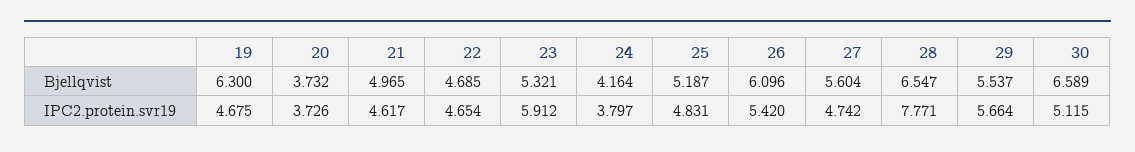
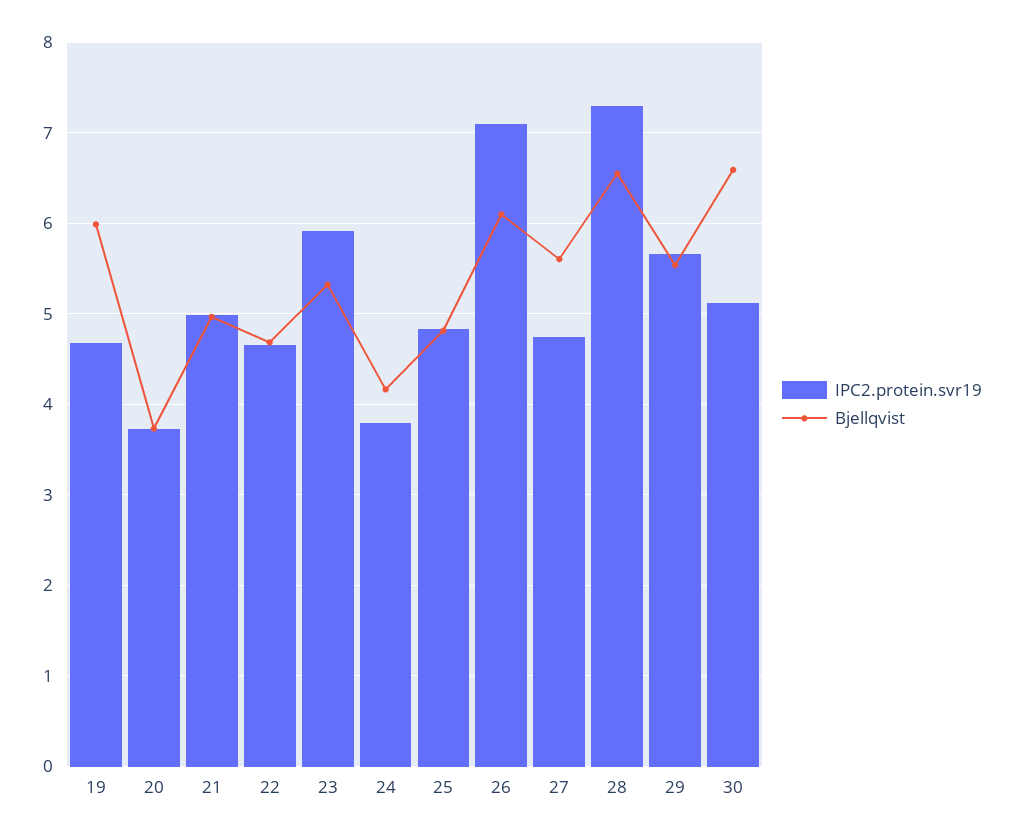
Bjellqvist, 19: 6.3 -> 6
Bjellqvist, 25: 5.187 -> 4.8
IPC2.protein.svr19, 21: 4.617 -> 5
IPC2.protein.svr19, 26: 5.42 -> 7.1
IPC2.protein.svr19, 28: 7.771 -> 7.3

